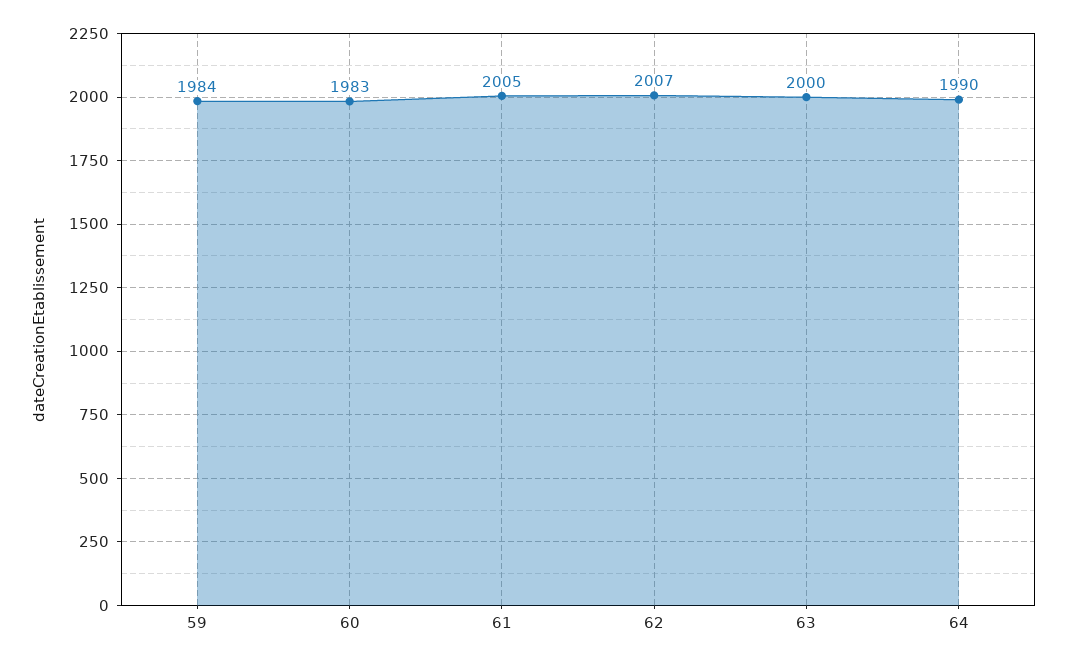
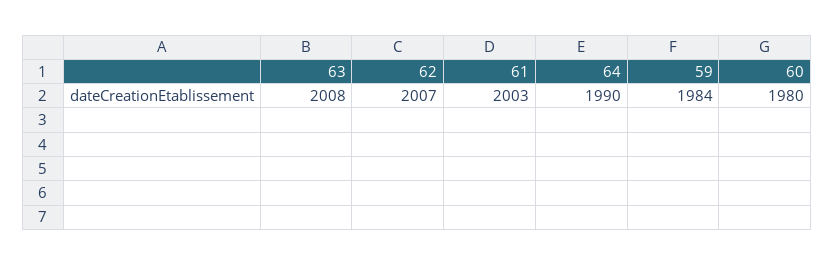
60: 1983 -> 1980
61: 2005 -> 2003
63: 2000 -> 2008

